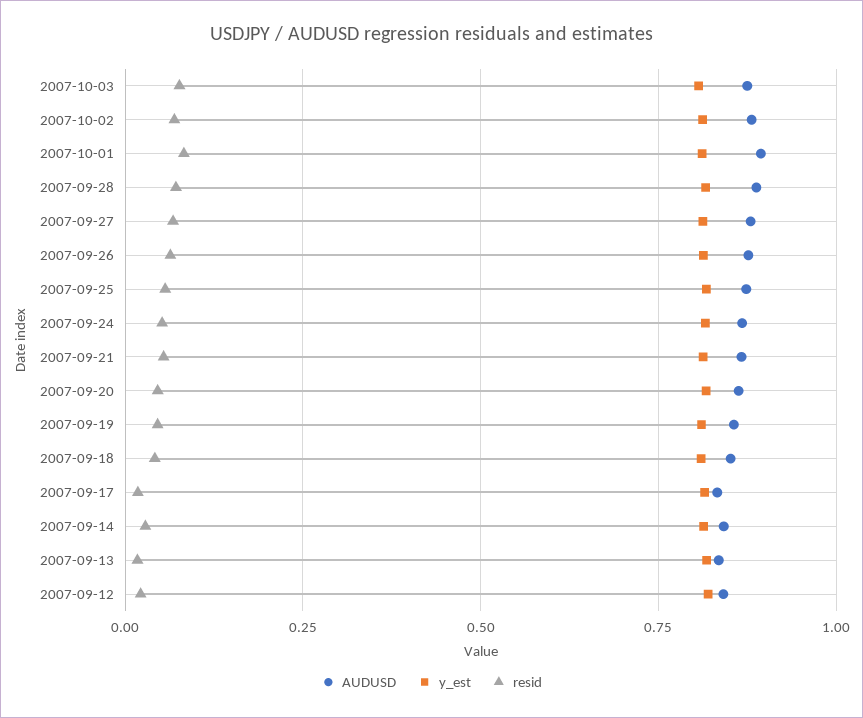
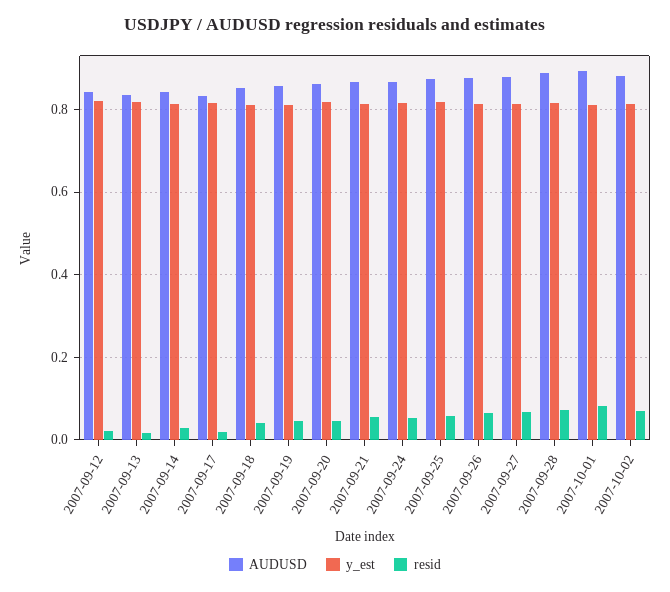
AUDUSD, 2007-10-03: 0.875 -> none
y_est, 2007-10-03: 0.8 -> none
resid, 2007-10-03: 0.075 -> none

